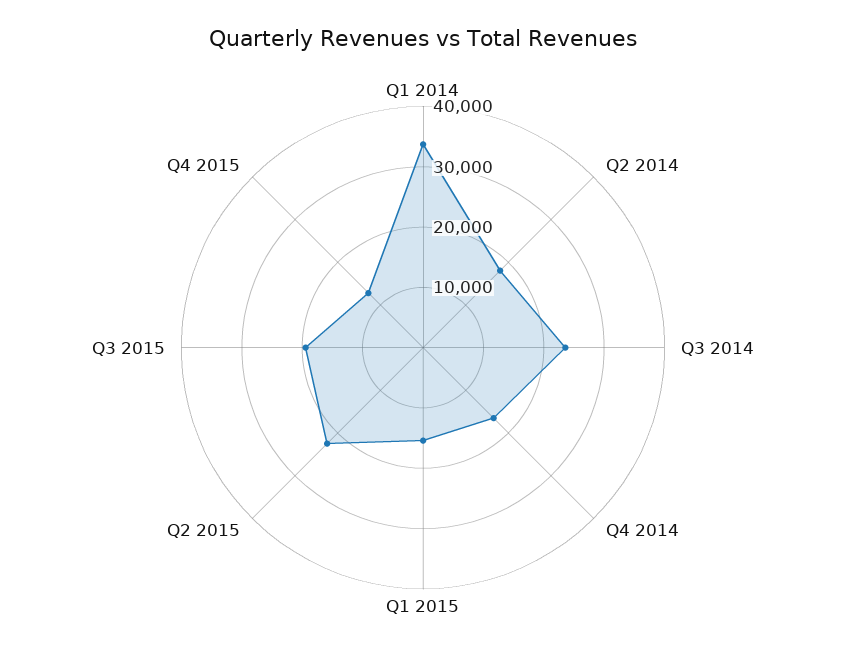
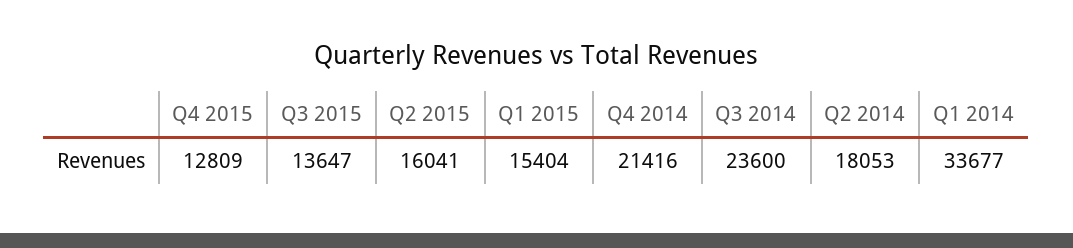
Q4 2014: 16000 -> 21416
Q2 2015: 22000 -> 16041
Q3 2015: 20000 -> 13647

